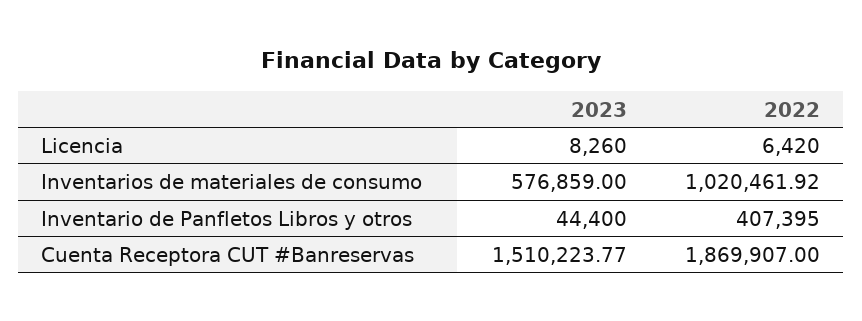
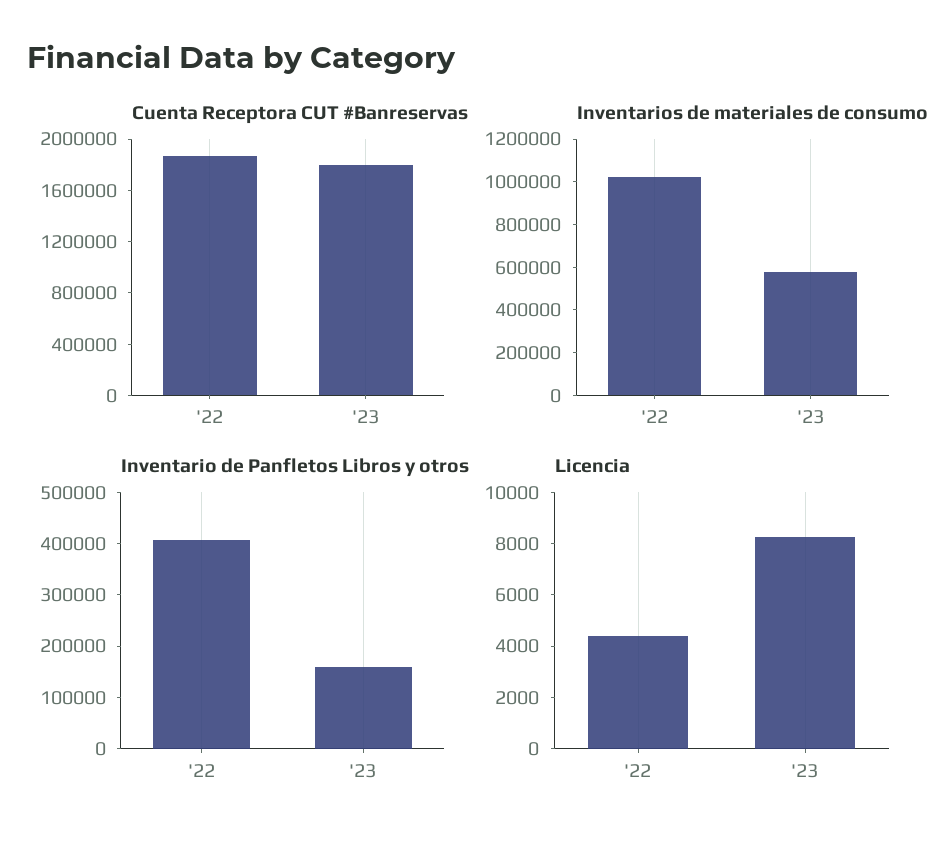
Licencia, 2022: 6420 -> 4500
Inventario de Panfletos Libros y otros, 2023: 44400 -> 160000
Cuenta Receptora CUT #Banreservas, 2023: 1510223.77 -> 1800000

